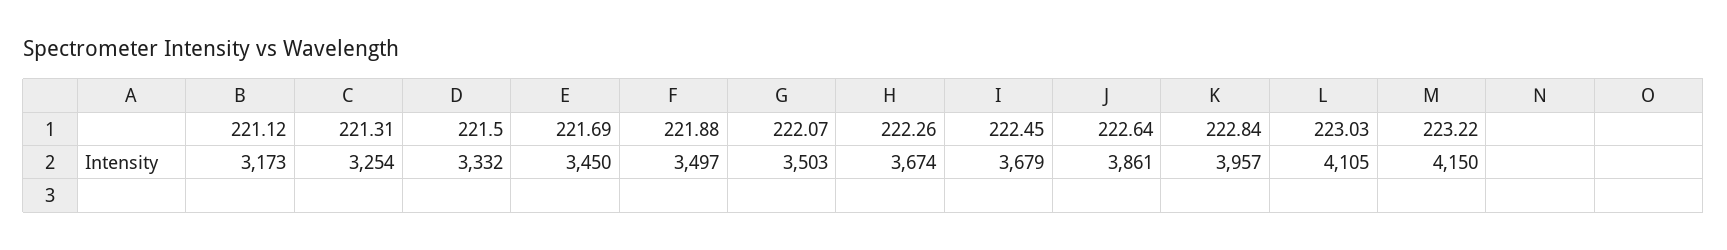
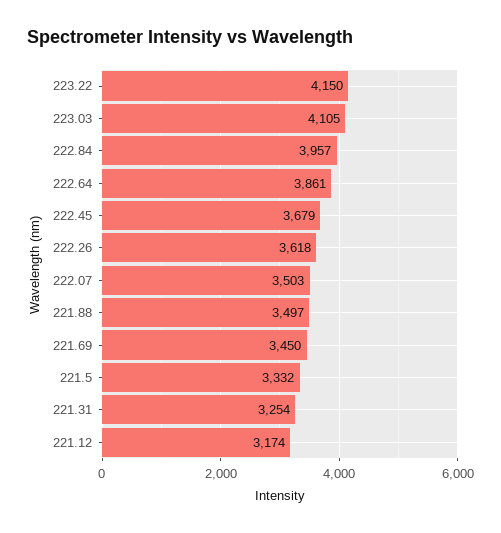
221.12: 3173 -> 3174
222.26: 3674 -> 3618

